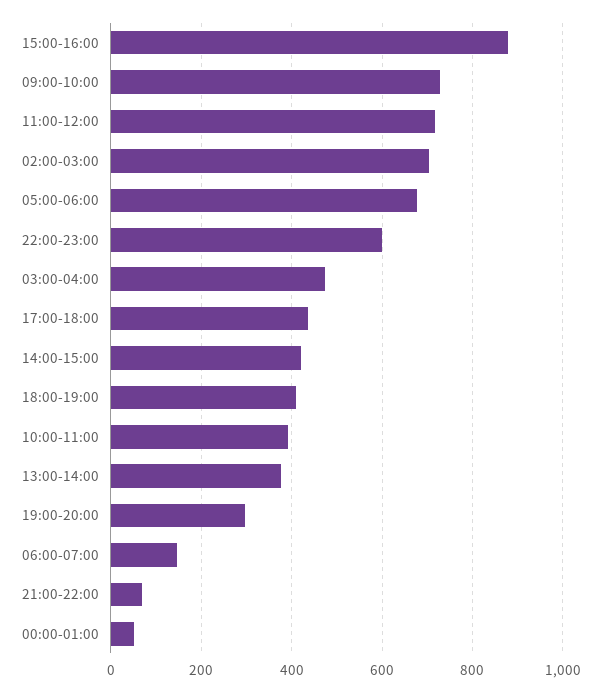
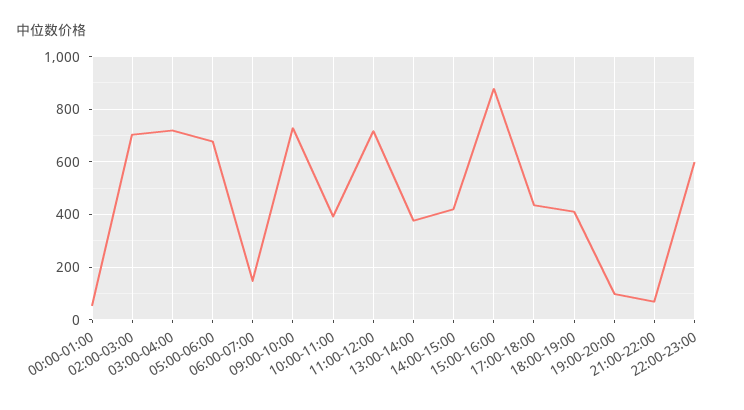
03:00-04:00: 480 -> 725
19:00-20:00: 300 -> 100

